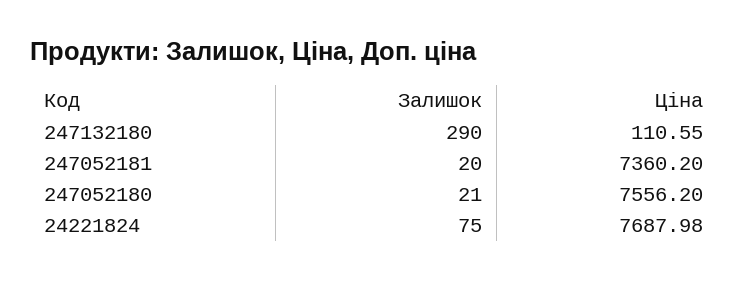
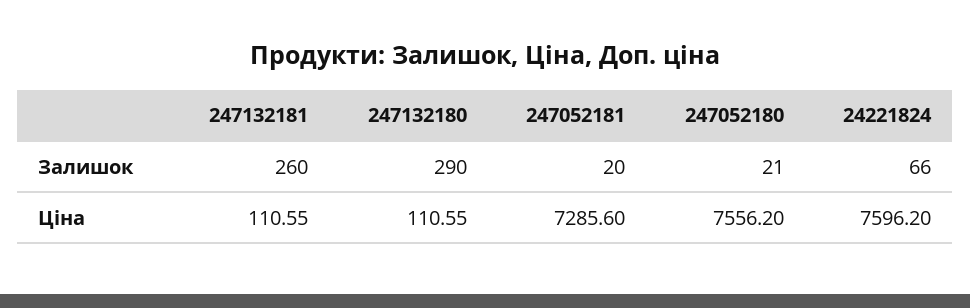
Ціна, 247052181: 7360.2 -> 7285.6
Залишок, 24221824: 75 -> 66
Ціна, 24221824: 7687.98 -> 7596.2
Залишок, 247132181: none -> 260
Ціна, 247132181: none -> 110.55

